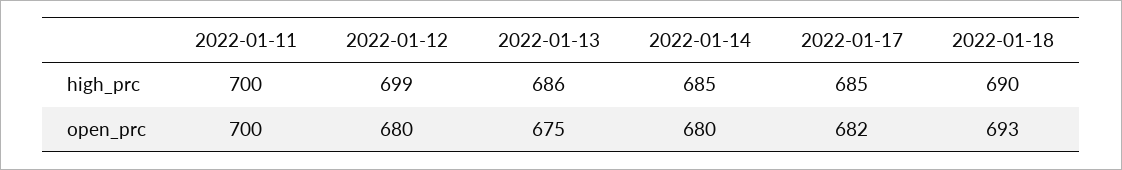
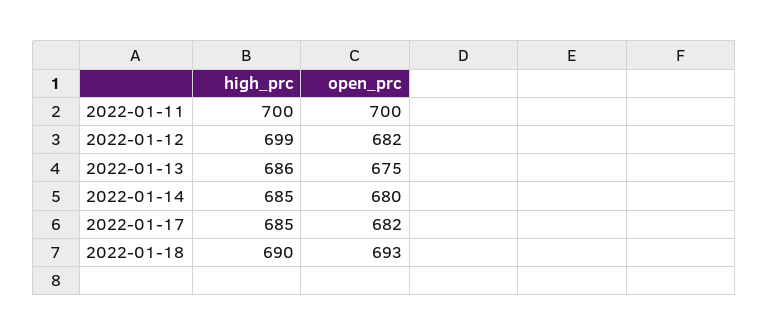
2022-01-12, open_prc: 680 -> 682

